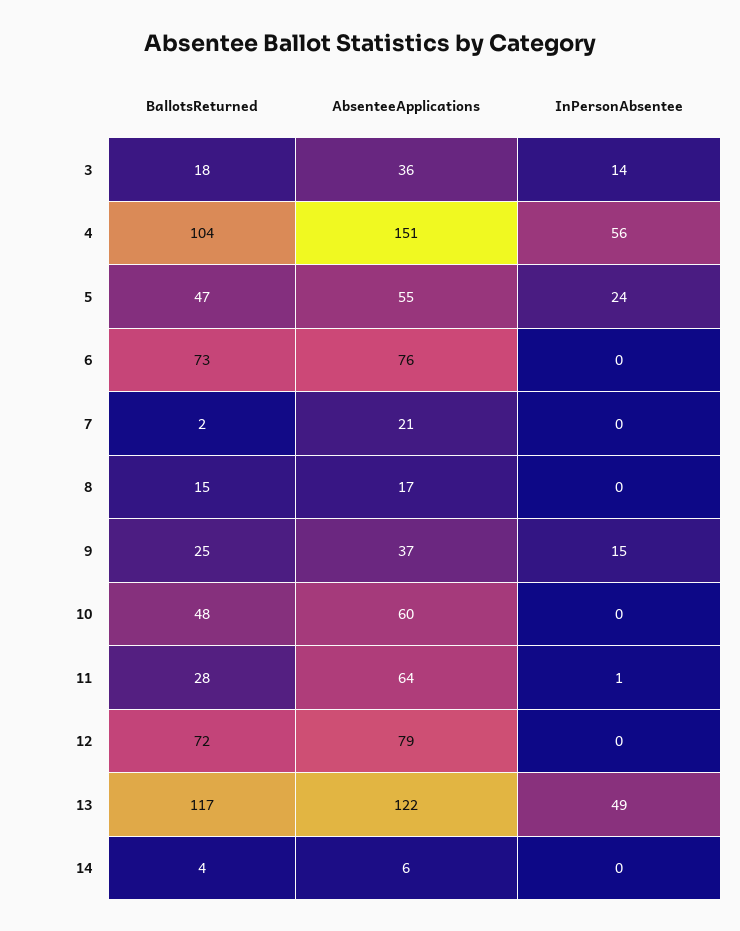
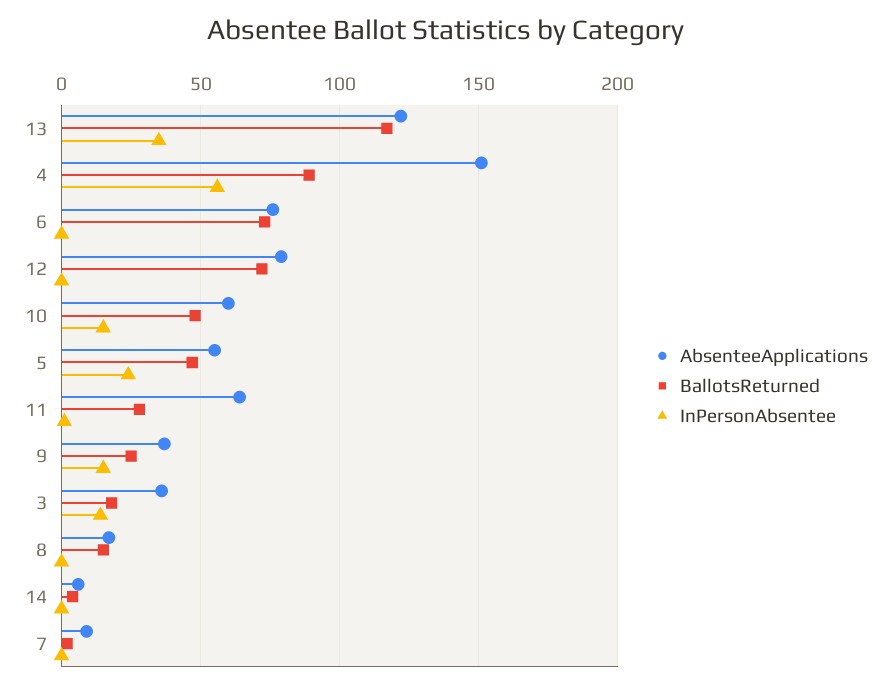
BallotsReturned, 4: 104 -> 90
AbsenteeApplications, 7: 21 -> 10
InPersonAbsentee, 10: 0 -> 15
InPersonAbsentee, 13: 49 -> 35

